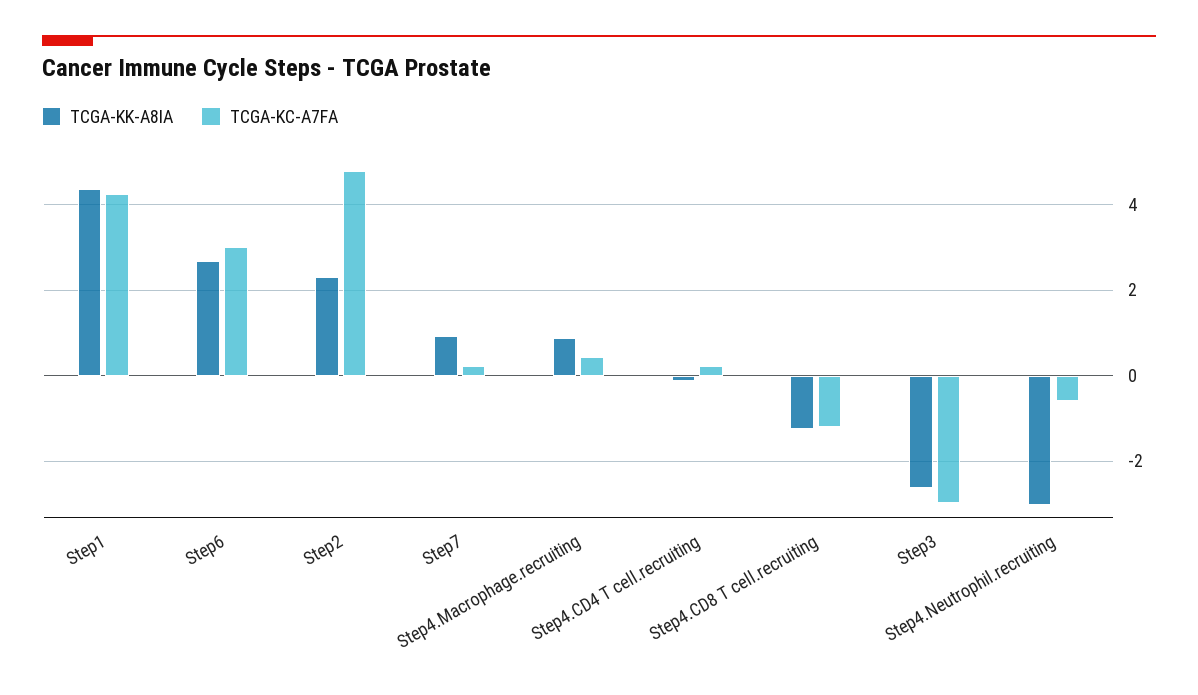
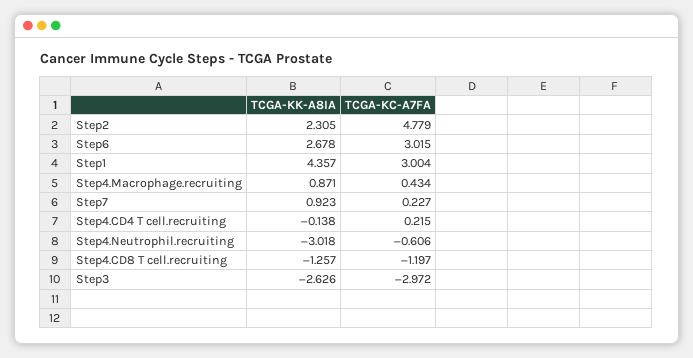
TCGA-KC-A7FA, Step1: 4.2 -> 3.004

